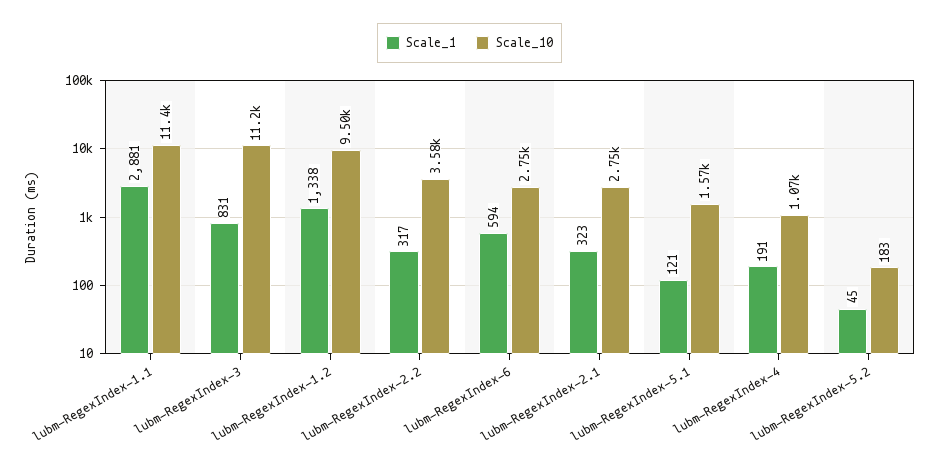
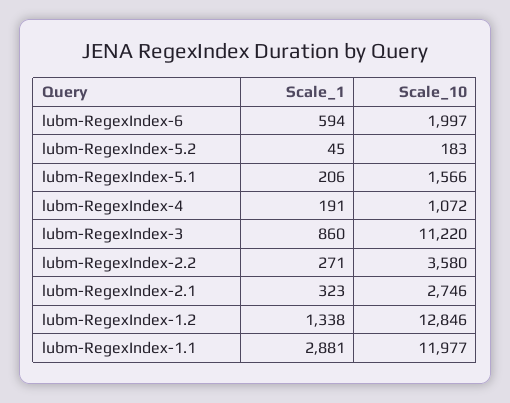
Scale_10, lubm-RegexIndex-1.1: 11400 -> 11977
Scale_1, lubm-RegexIndex-3: 831 -> 860
Scale_10, lubm-RegexIndex-1.2: 9500 -> 12846
Scale_1, lubm-RegexIndex-2.2: 317 -> 271
Scale_10, lubm-RegexIndex-6: 2750 -> 1997
Scale_1, lubm-RegexIndex-5.1: 121 -> 206

